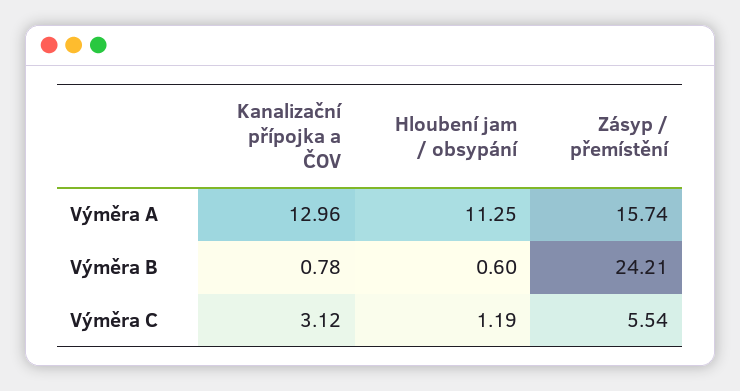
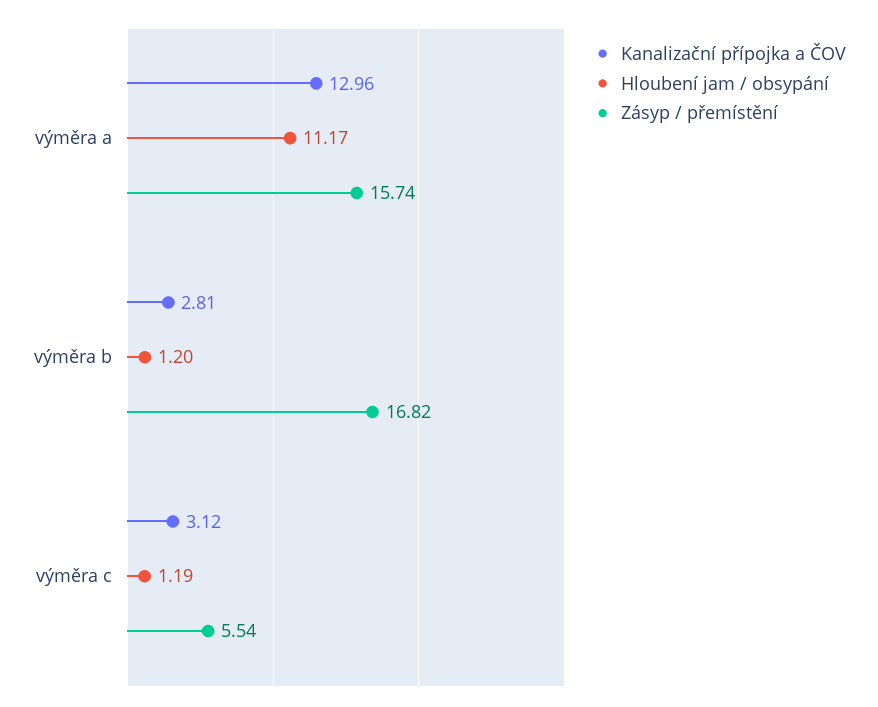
Hloubení jam / obsypání, Výměra A: 11.25 -> 11.17
Kanalizační přípojka a ČOV, Výměra B: 0.78 -> 2.81
Hloubení jam / obsypání, Výměra B: 0.6 -> 1.2
Zásyp / přemístění, Výměra B: 24.21 -> 16.82

